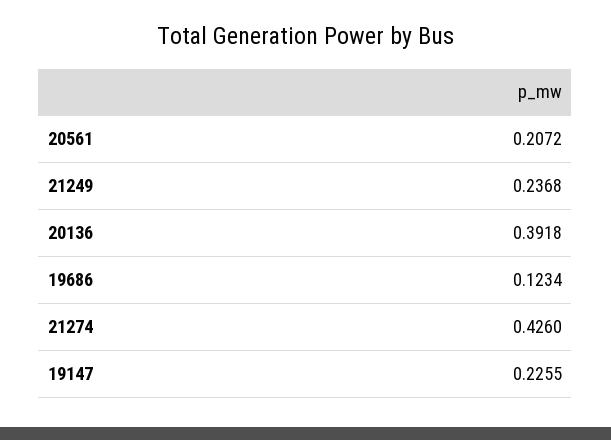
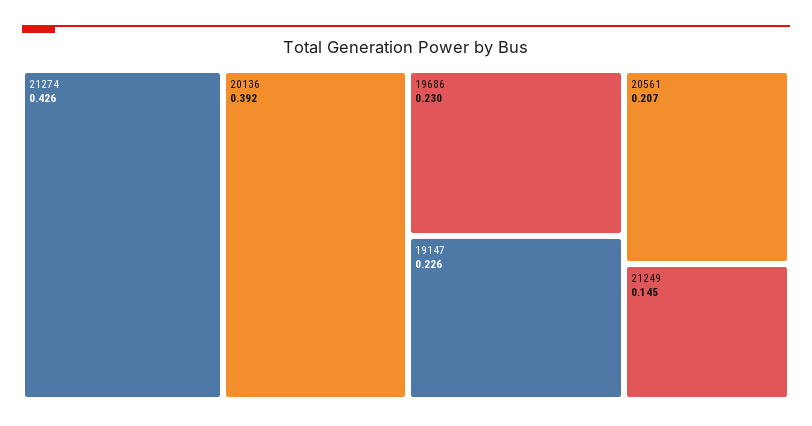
21249: 0.2368 -> 0.145
19686: 0.1234 -> 0.23

